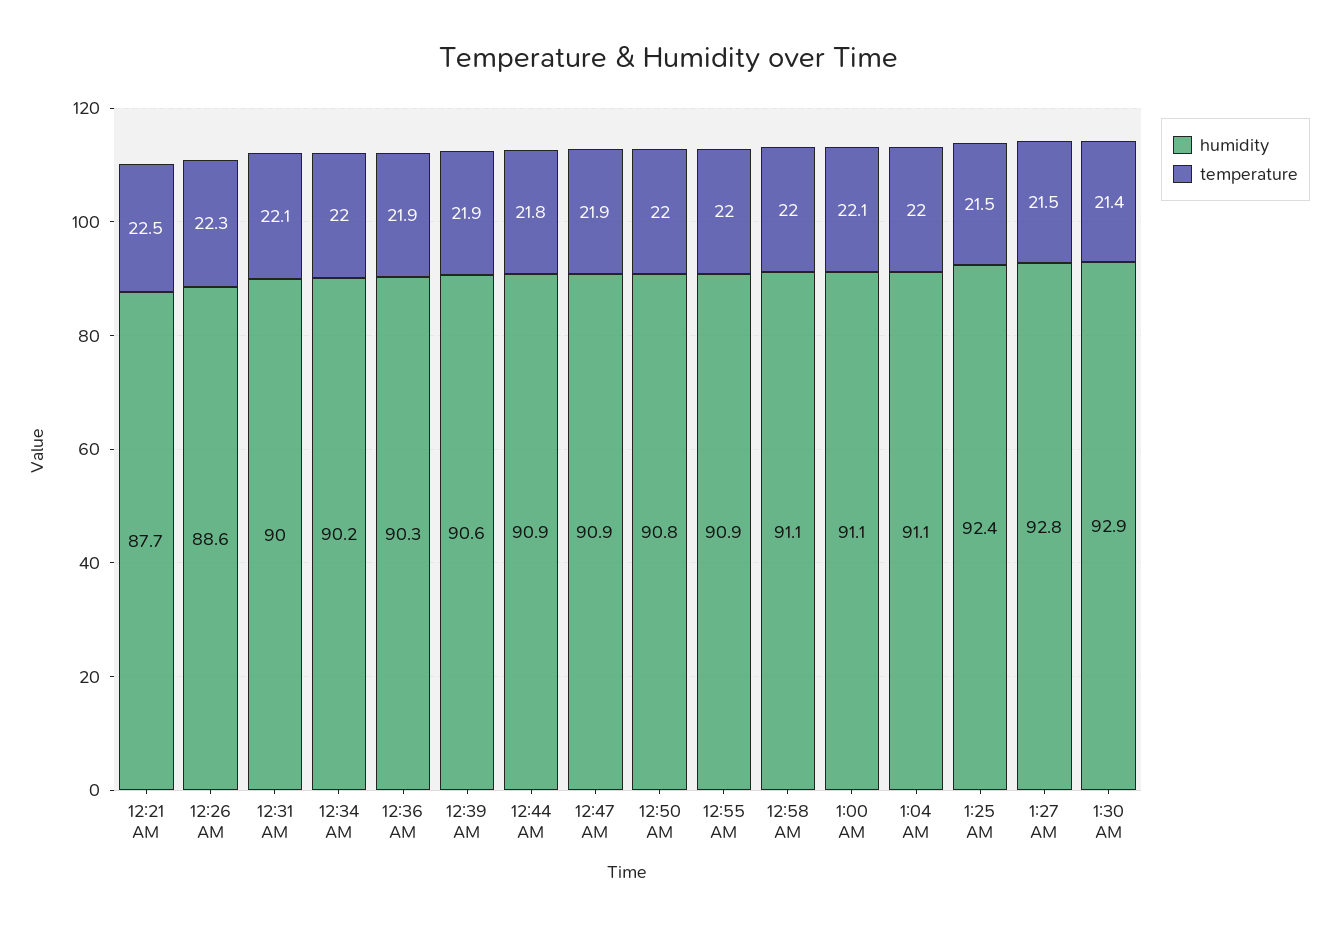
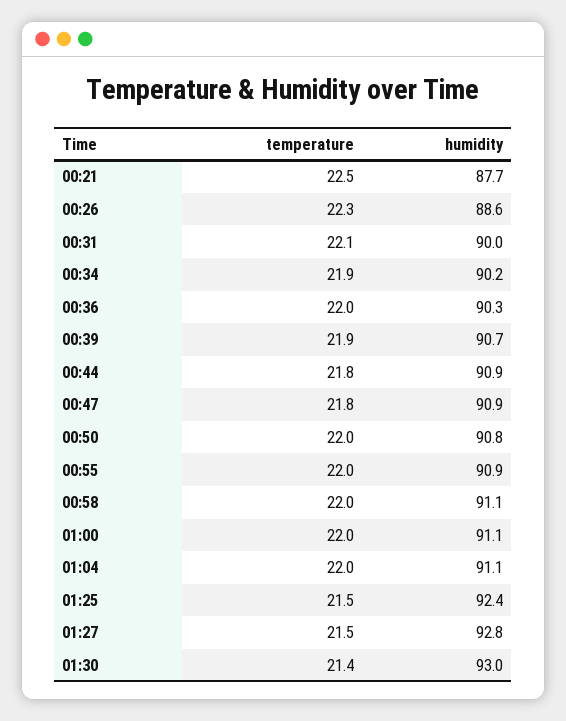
temperature, 12:34 AM: 22 -> 21.9
temperature, 12:36 AM: 21.9 -> 22
humidity, 12:39 AM: 90.6 -> 90.7
temperature, 12:47 AM: 21.9 -> 21.8
temperature, 1:00 AM: 22.1 -> 22
humidity, 1:30 AM: 92.9 -> 93

